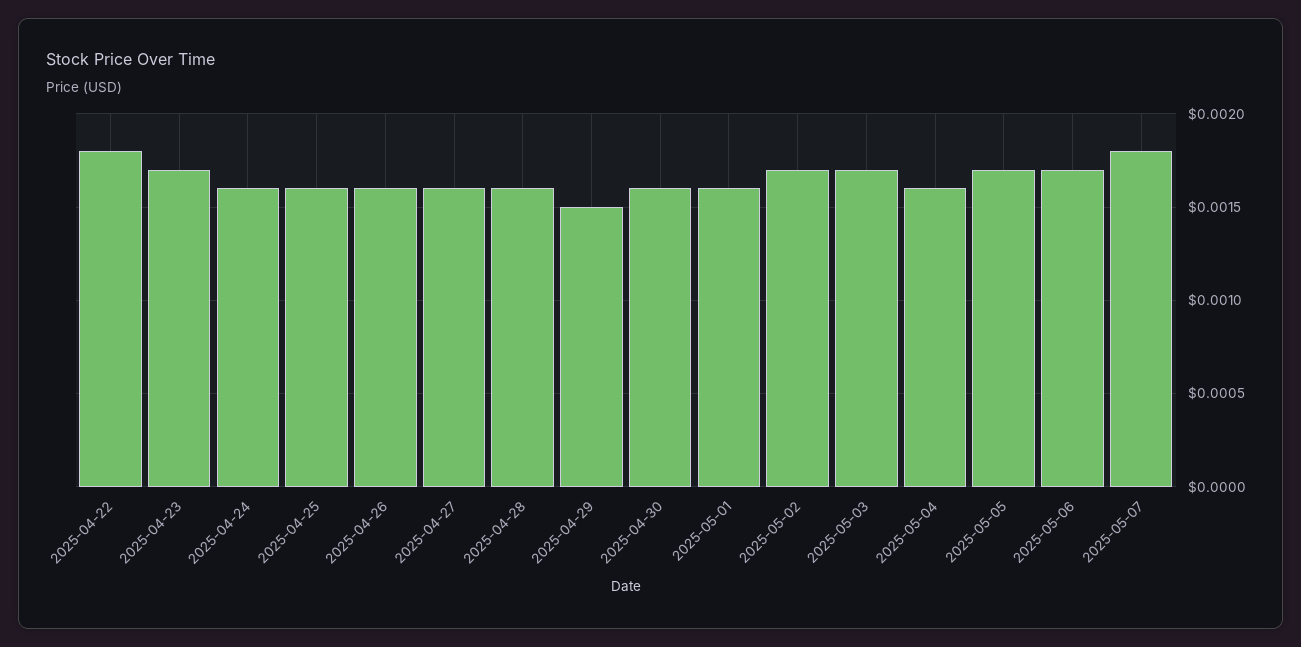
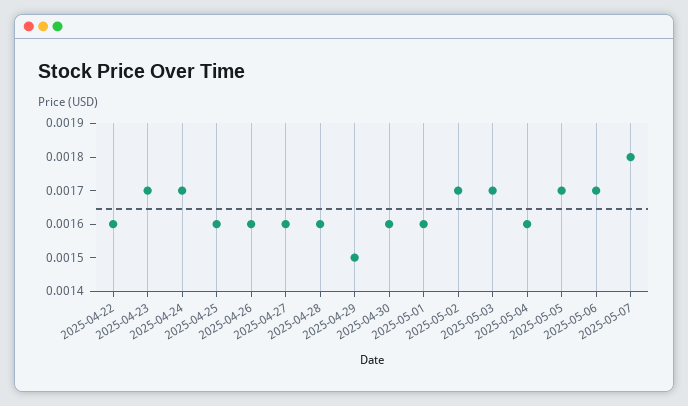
2025-04-22: 0.0018 -> 0.0016
2025-04-24: 0.0016 -> 0.0017

